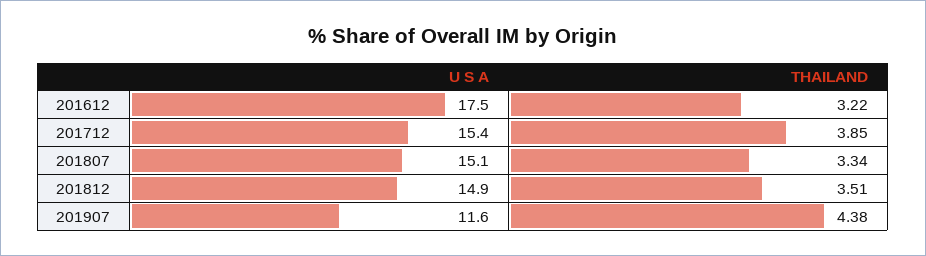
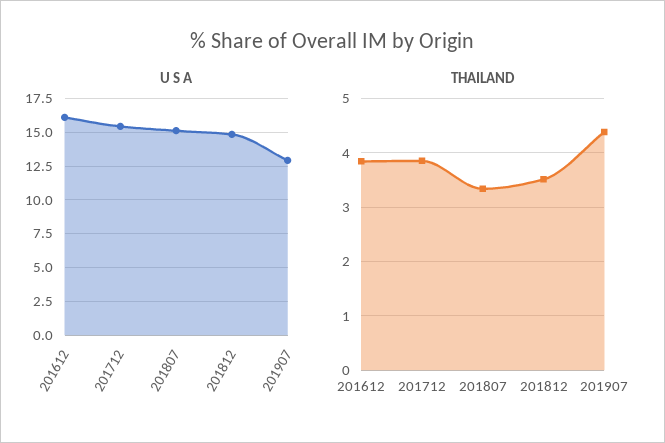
U S A, 201612: 17.5 -> 16
THAILAND, 201612: 3.22 -> 3.8
U S A, 201907: 11.6 -> 13

